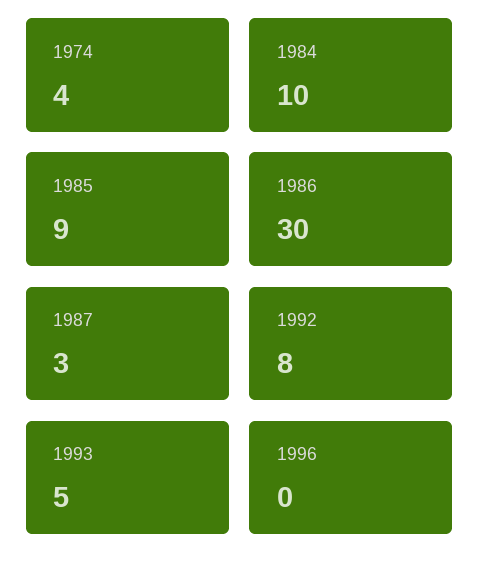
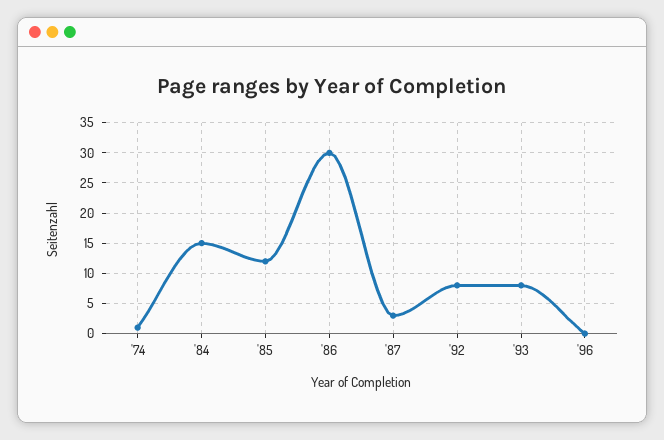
1974: 4 -> 1
1984: 10 -> 15
1985: 9 -> 12
1993: 5 -> 8

